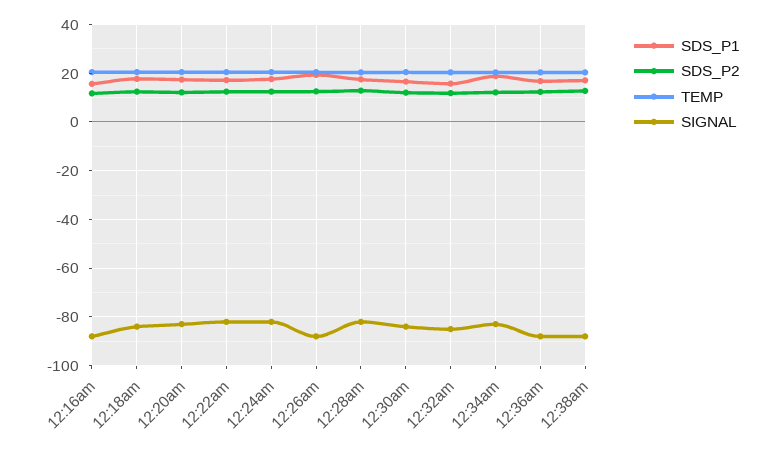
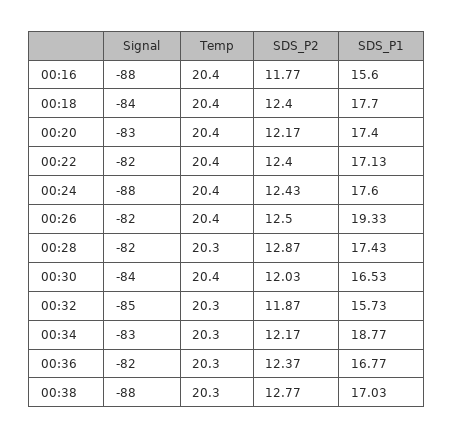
SIGNAL, 12:24am: -82.5 -> -88
SIGNAL, 12:26am: -87.5 -> -82
SIGNAL, 12:36am: -87.5 -> -82

